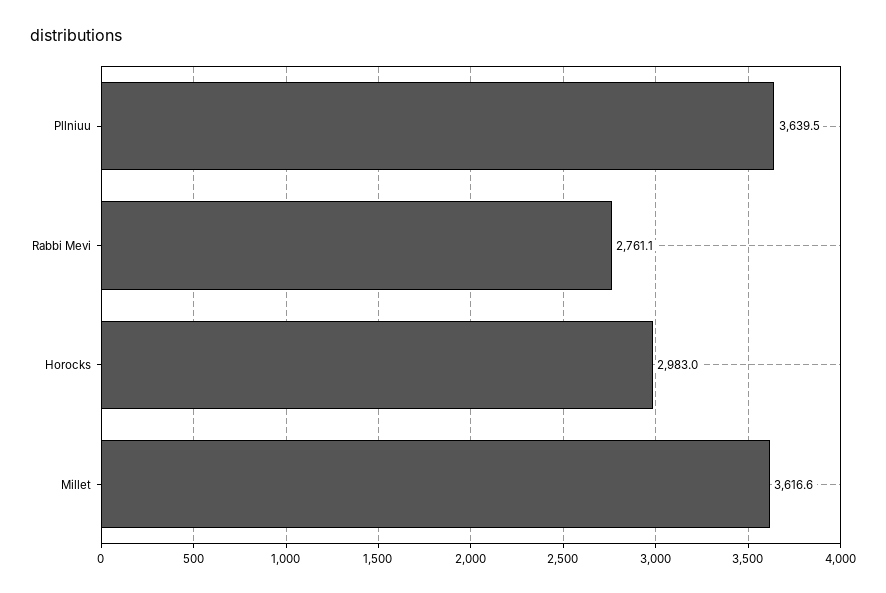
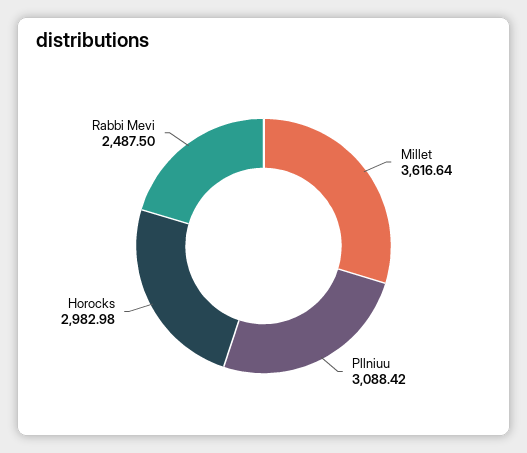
Pllniuu: 3639.5 -> 3088.42
Rabbi Mevi: 2761.1 -> 2487.5

